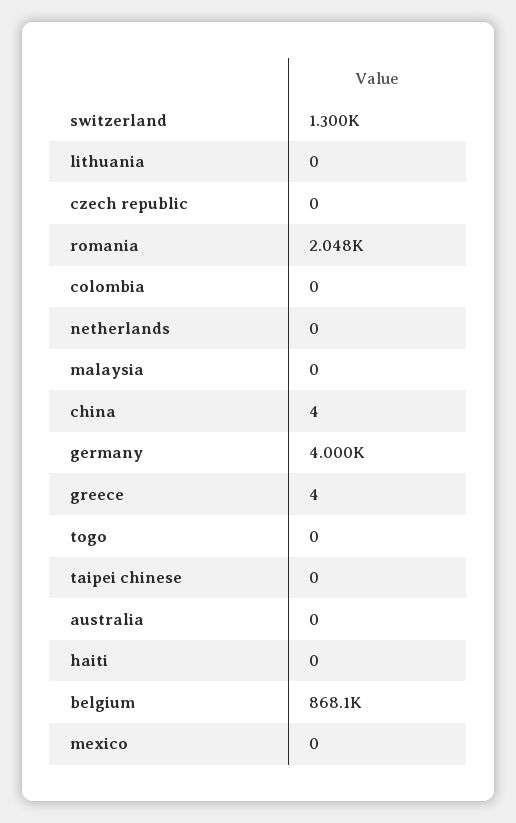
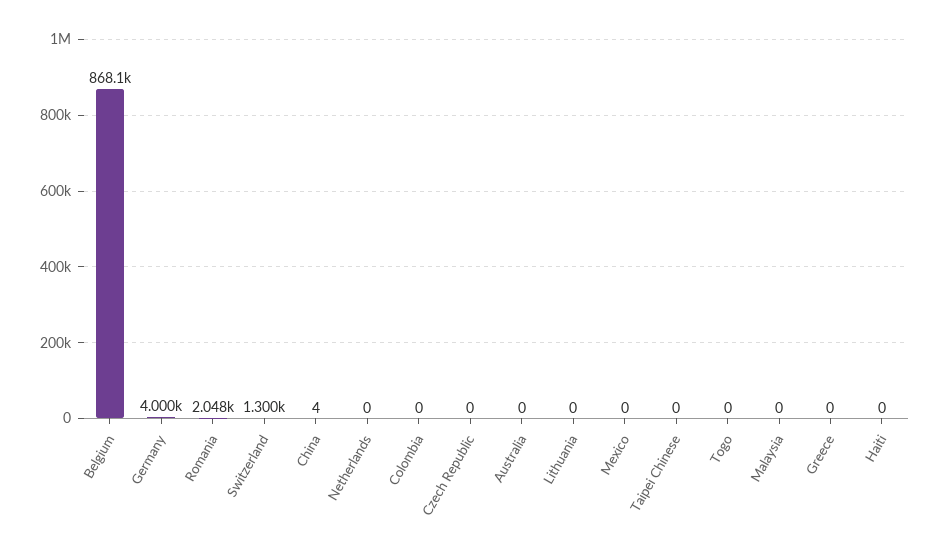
greece: 4 -> 0

